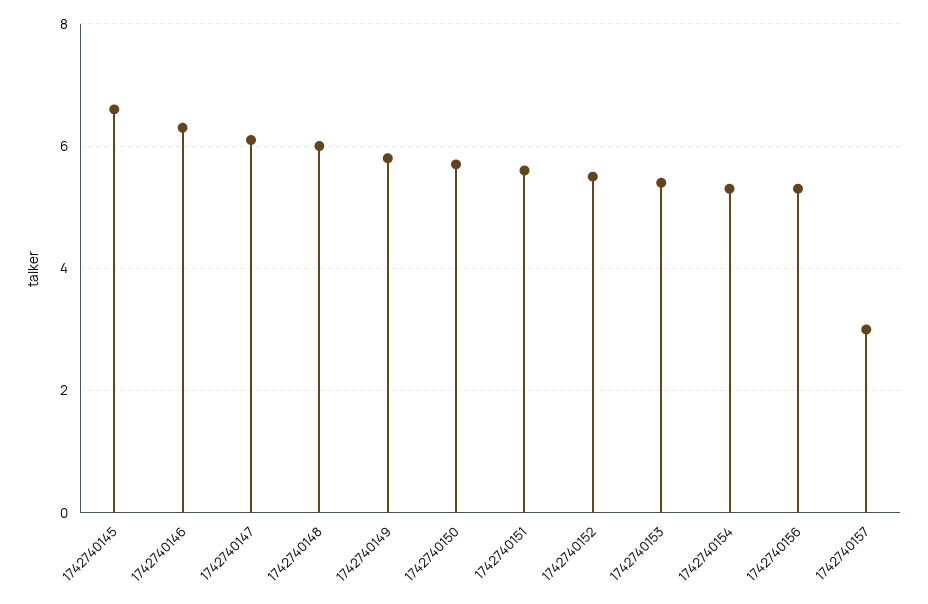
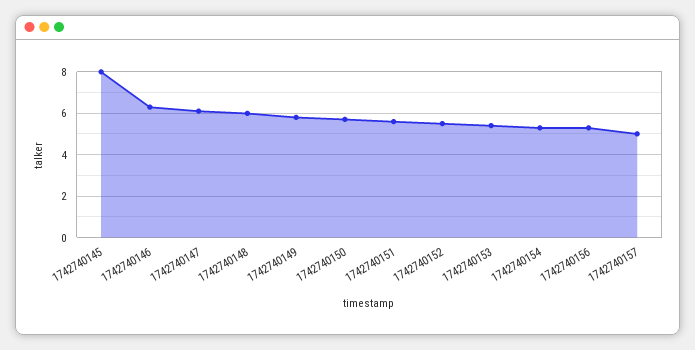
1742740145: 6.5 -> 8
1742740157: 3 -> 5

